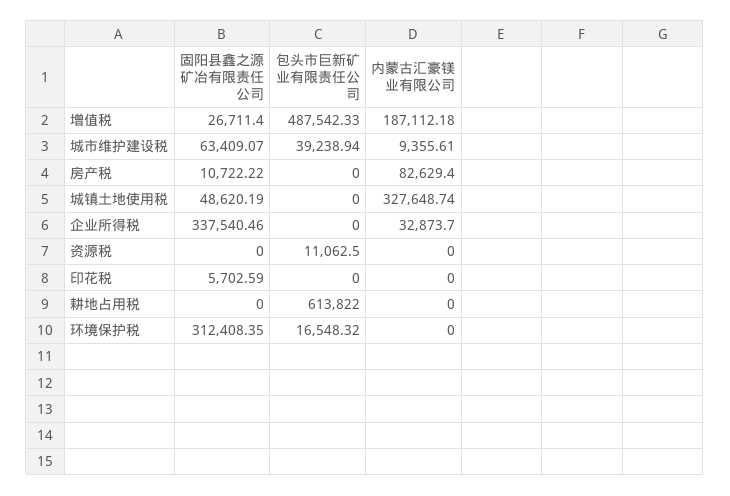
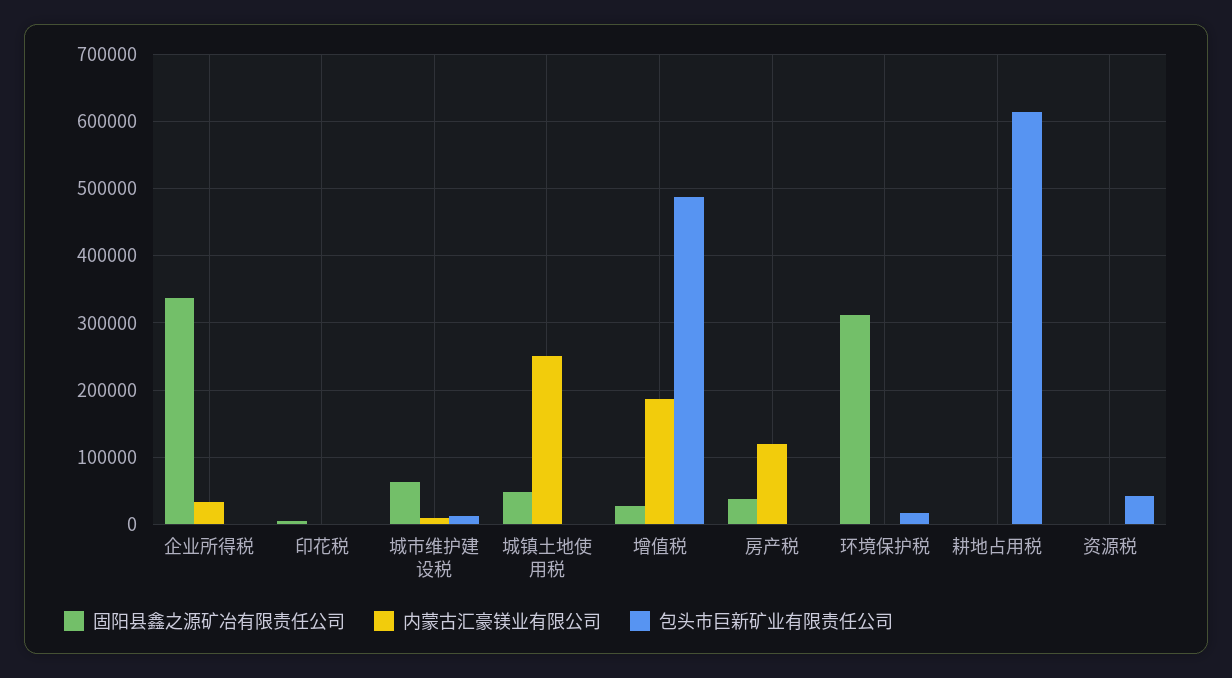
包头市巨新矿业有限责任公司, 城市维护建设税: 39238.94 -> 10000
固阳县鑫之源矿冶有限责任公司, 房产税: 10722.22 -> 40000
内蒙古汇豪镁业有限公司, 房产税: 82629.4 -> 120000
内蒙古汇豪镁业有限公司, 城镇土地使用税: 327648.74 -> 250000
包头市巨新矿业有限责任公司, 资源税: 11062.5 -> 40000

